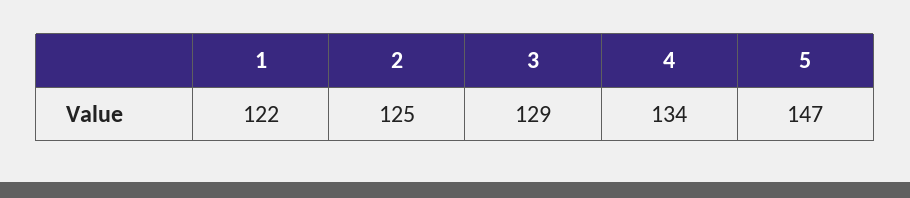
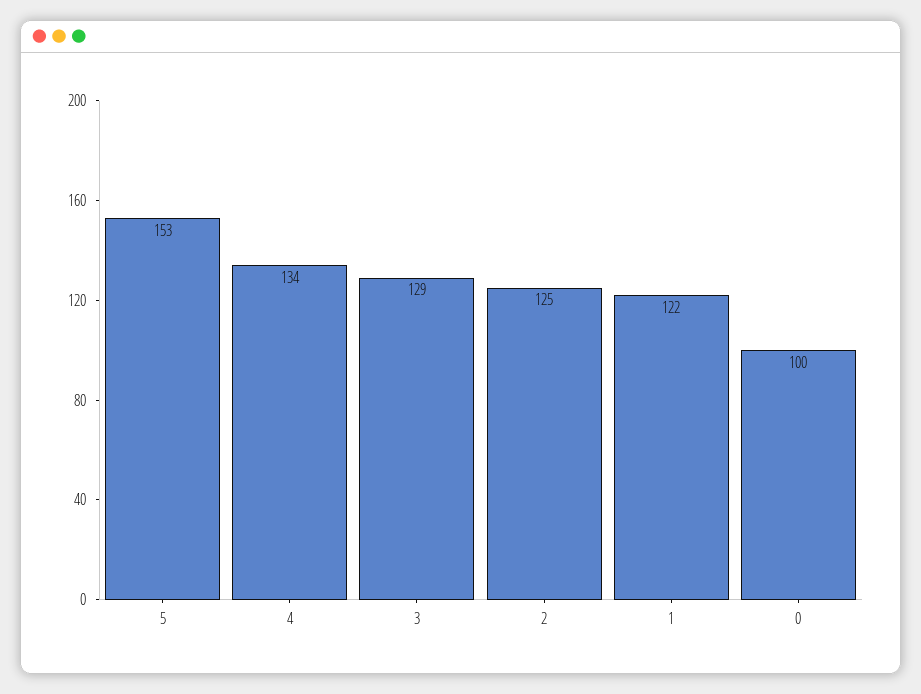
5: 147 -> 153
0: none -> 100

